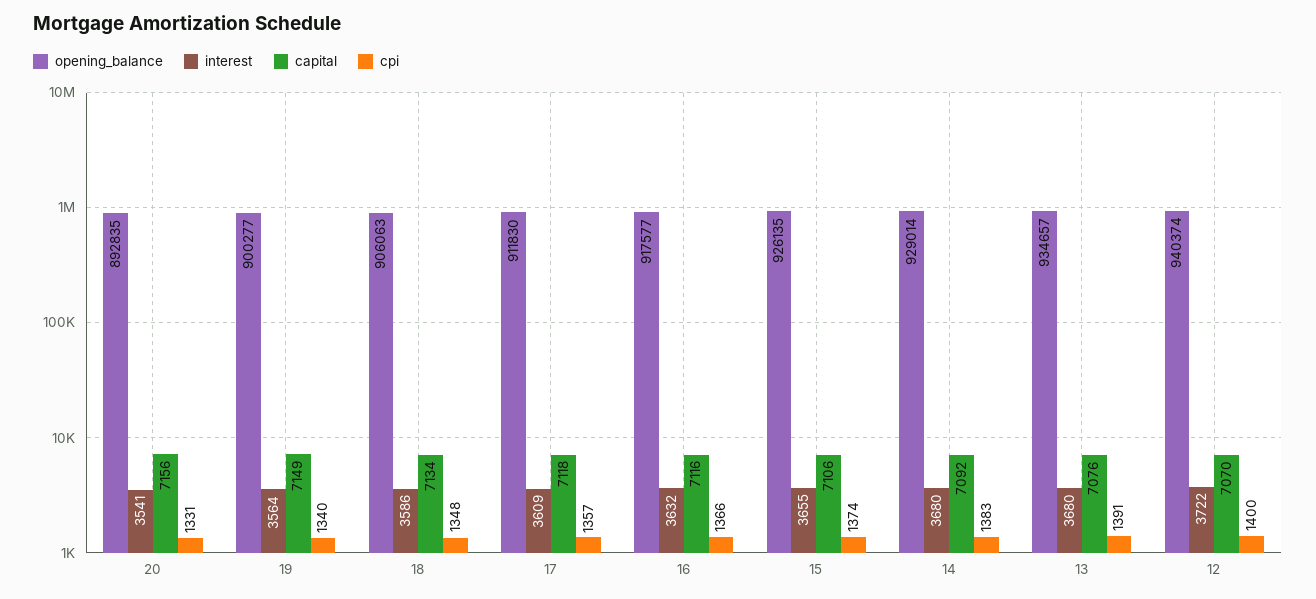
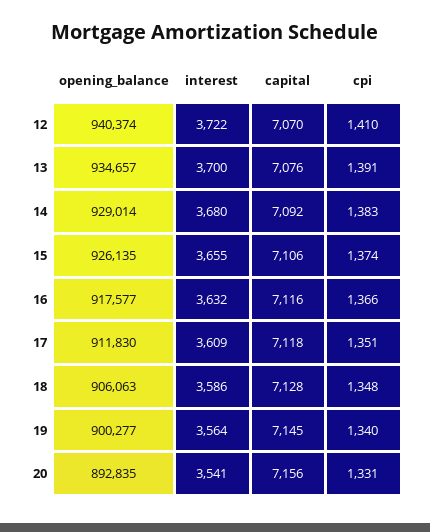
capital, 19: 7149 -> 7145
capital, 18: 7134 -> 7128
cpi, 17: 1357 -> 1351
interest, 13: 3680 -> 3700
cpi, 12: 1400 -> 1410

